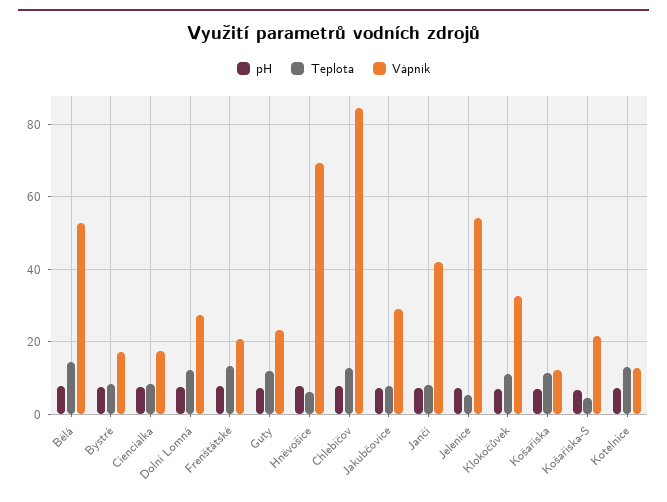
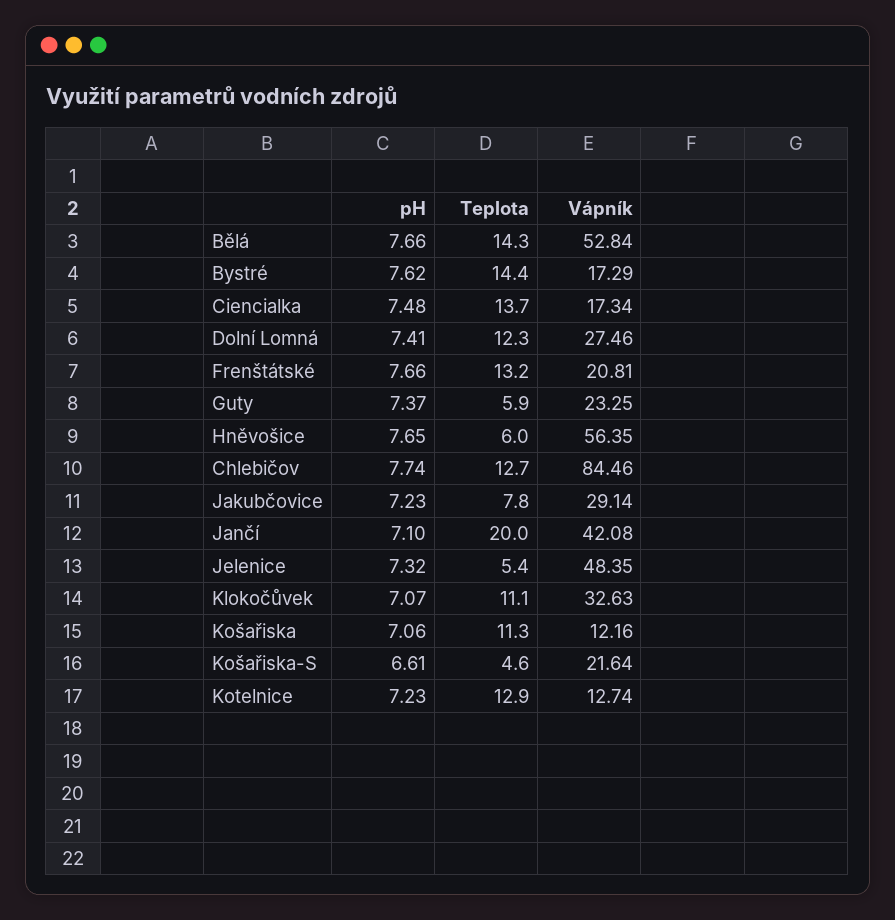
Teplota, Bystré: 8 -> 14.4
Teplota, Ciencialka: 8 -> 13.7
Teplota, Guty: 12 -> 5.9
Vápník, Hněvošice: 70 -> 56.35
Teplota, Jančí: 8 -> 20
Vápník, Jelenice: 54 -> 48.35

